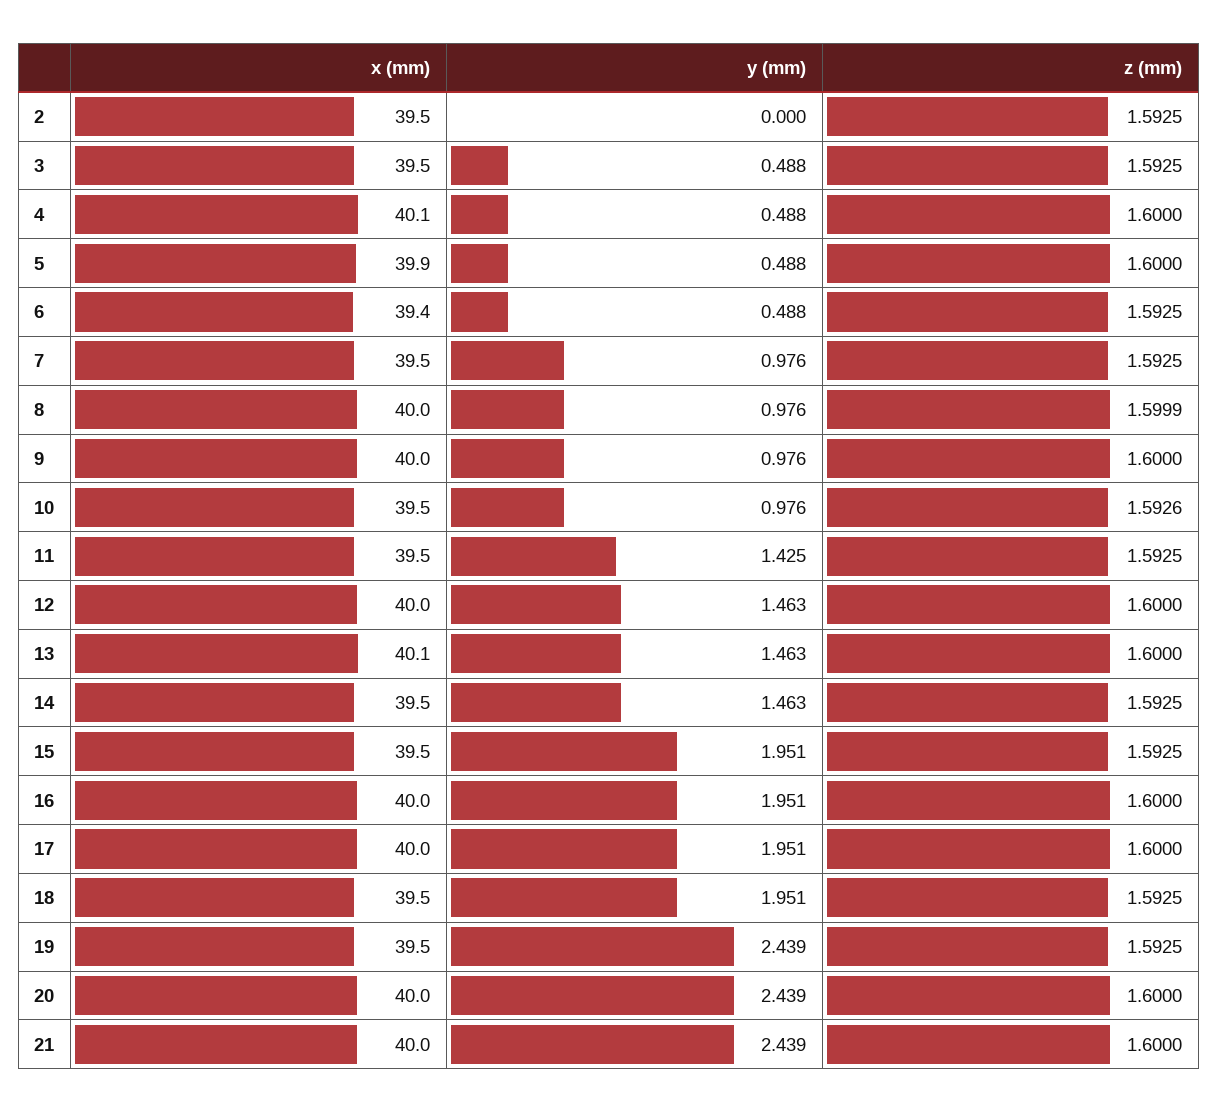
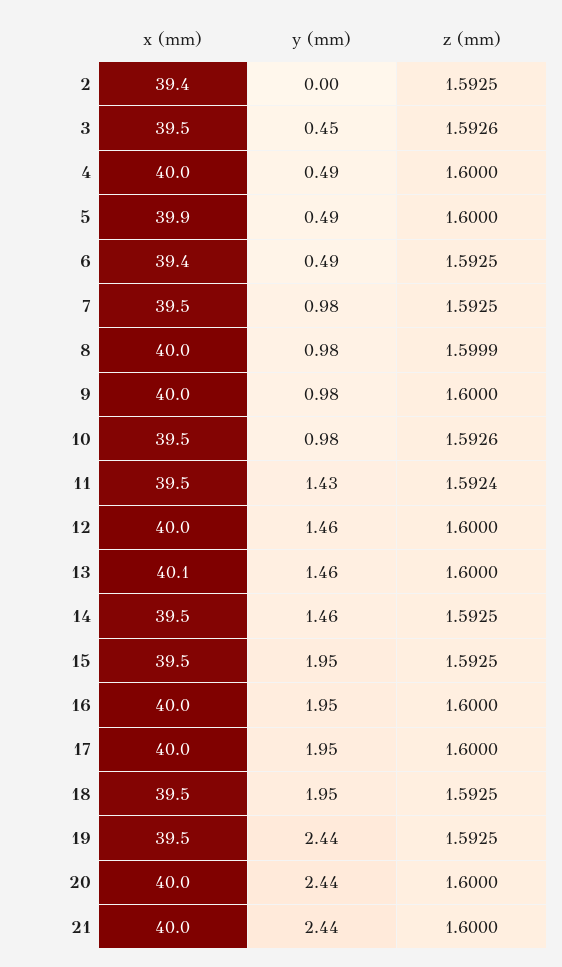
x (mm), 2: 39.5 -> 39.4
y (mm), 3: 0.488 -> 0.45
z (mm), 3: 1.5925 -> 1.5926
x (mm), 4: 40.1 -> 40
z (mm), 11: 1.5925 -> 1.5924

